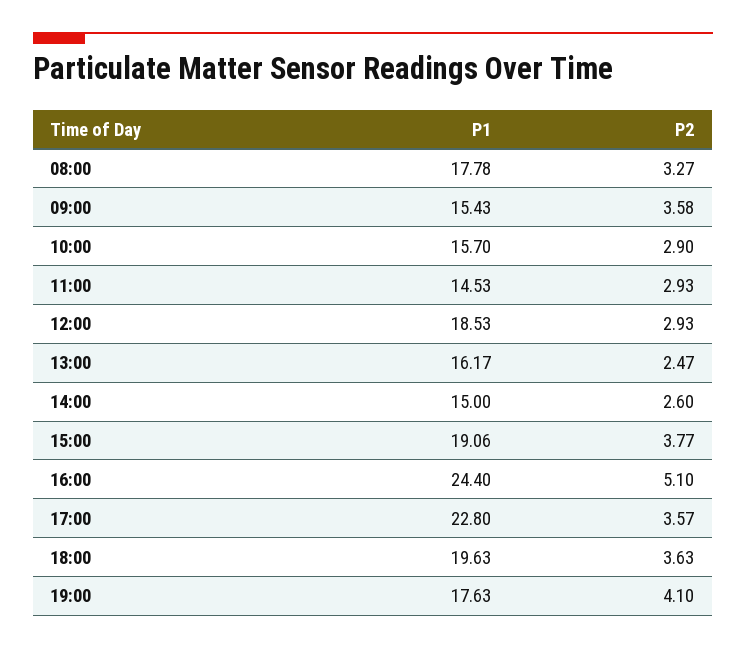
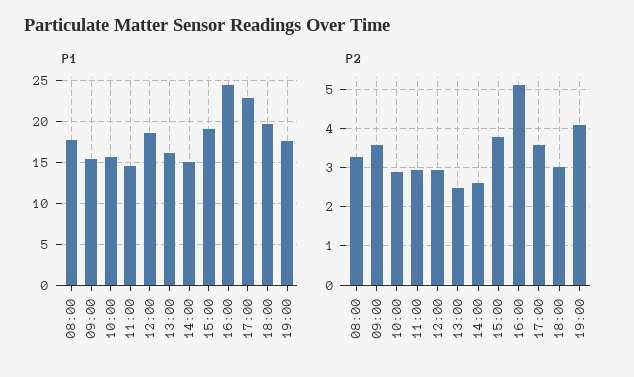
P2, 18:00: 3.63 -> 3

